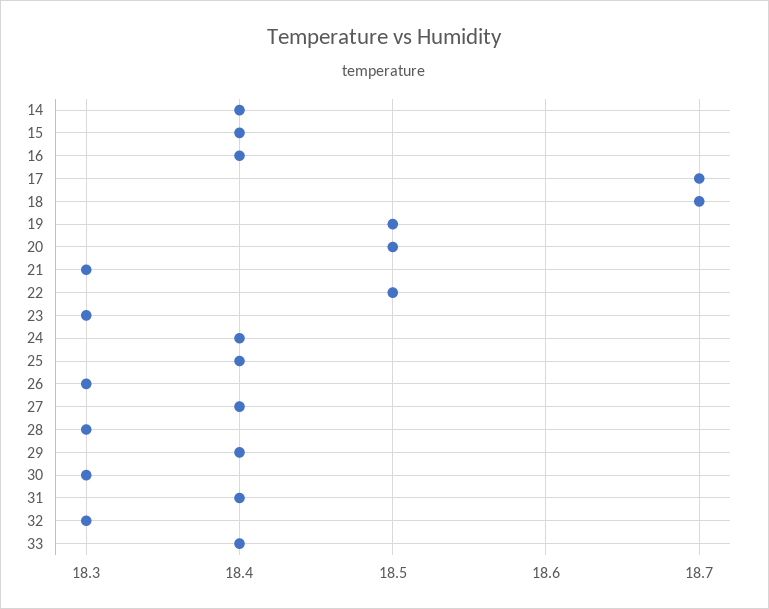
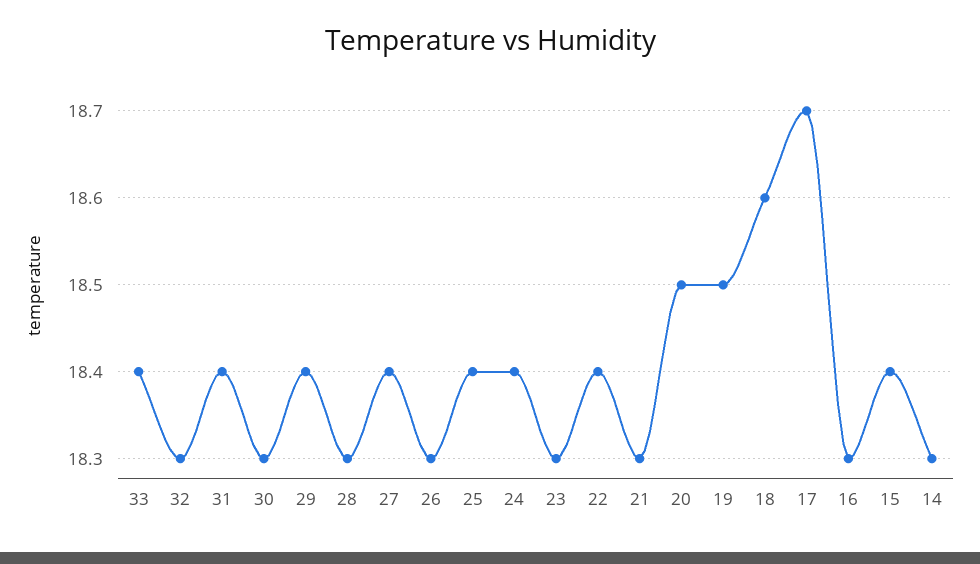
14: 18.4 -> 18.3
16: 18.4 -> 18.3
18: 18.7 -> 18.6
22: 18.5 -> 18.4

